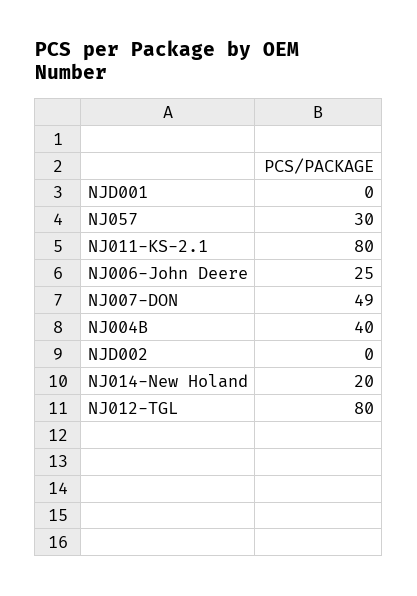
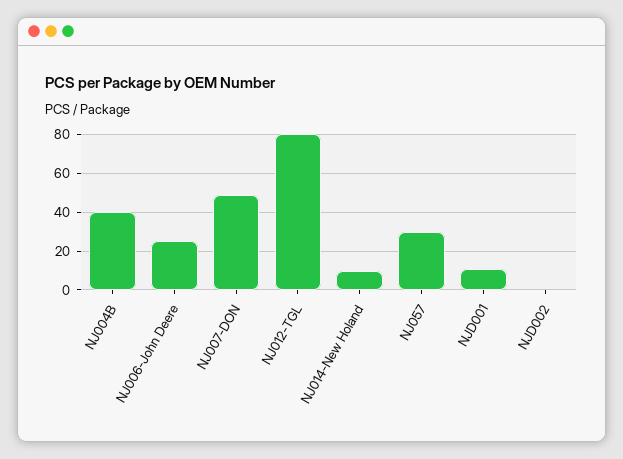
NJD001: 0 -> 10
NJ011-KS-2.1: 80 -> none
NJ014-New Holand: 20 -> 10

